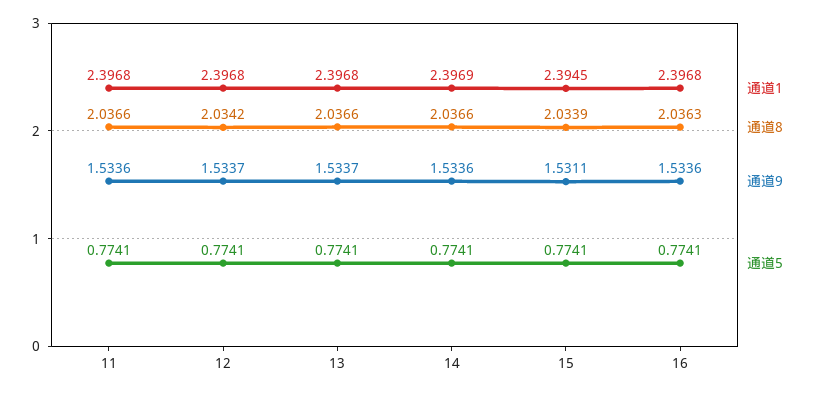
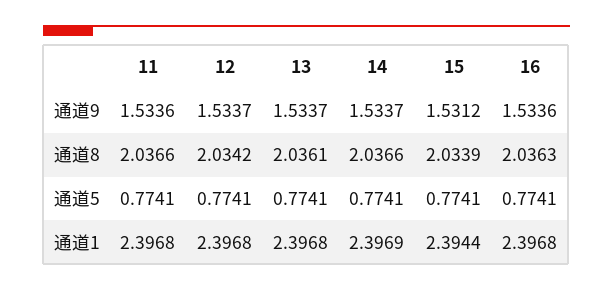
通道8, 13: 2.0366 -> 2.0361
通道9, 14: 1.5336 -> 1.5337
通道1, 15: 2.3945 -> 2.3944
通道9, 15: 1.5311 -> 1.5312

